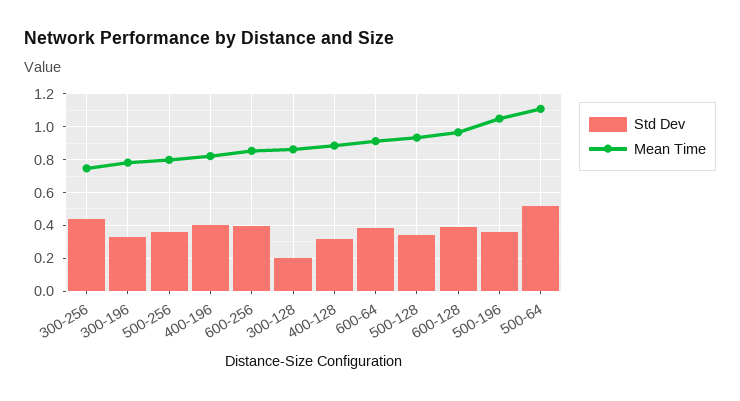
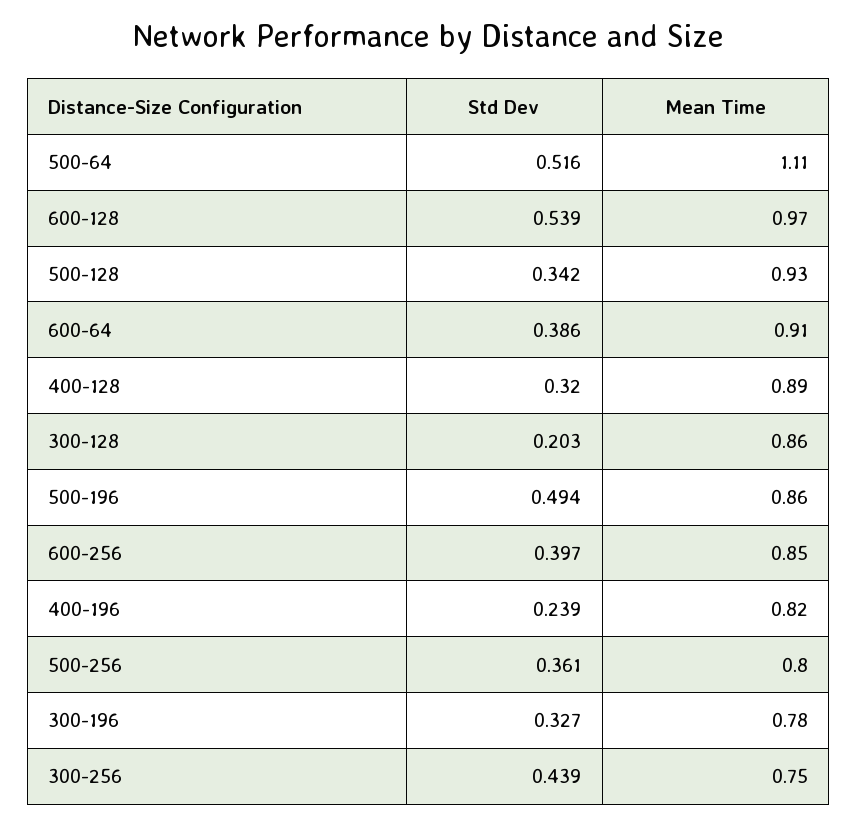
Std Dev, 400-196: 0.4 -> 0.239
Std Dev, 600-128: 0.4 -> 0.539
Std Dev, 500-196: 0.35 -> 0.494
Mean Time, 500-196: 1.05 -> 0.86

